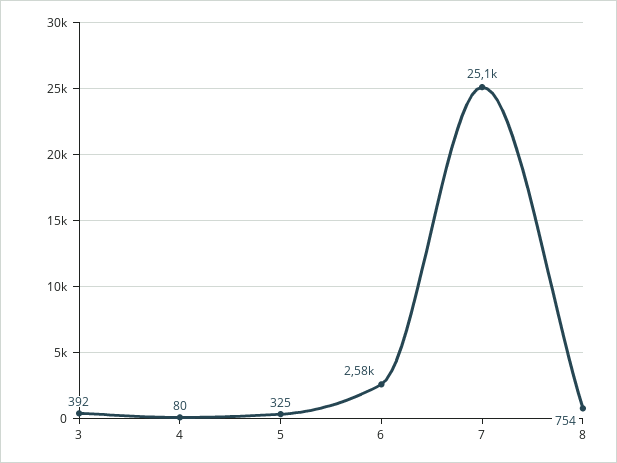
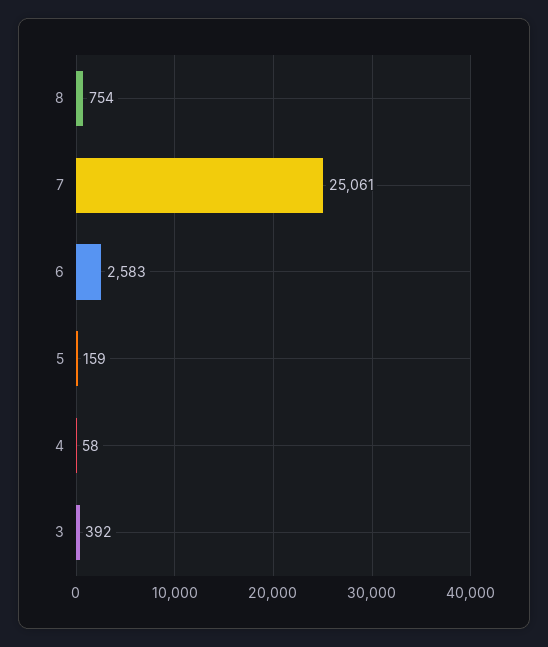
4: 80 -> 58
5: 325 -> 159

